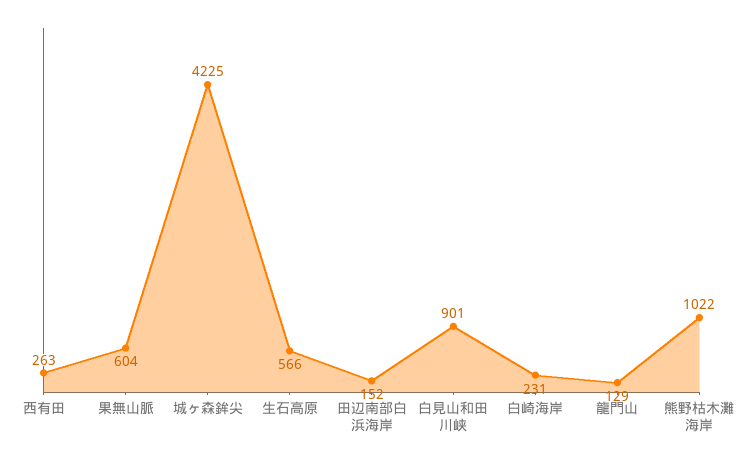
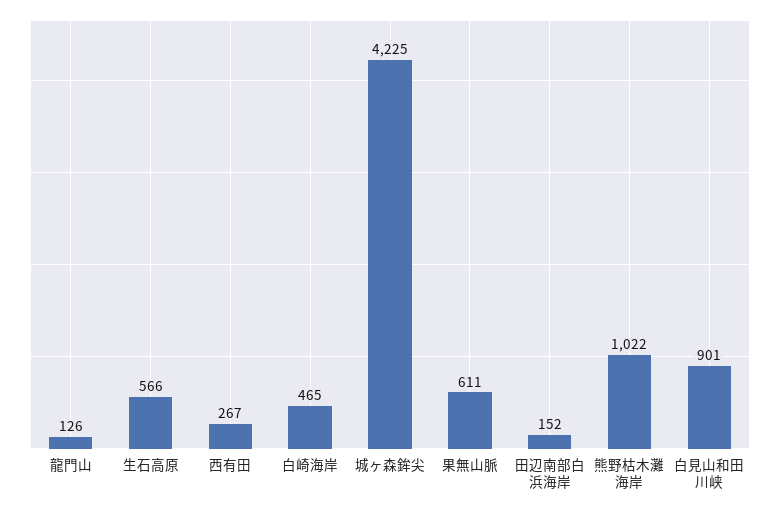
西有田: 263 -> 267
果無山脈: 604 -> 611
白崎海岸: 231 -> 465
龍門山: 129 -> 126

